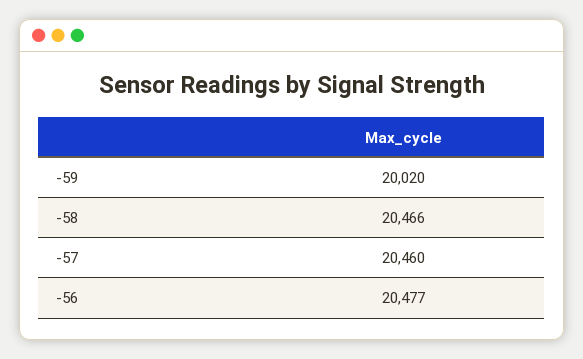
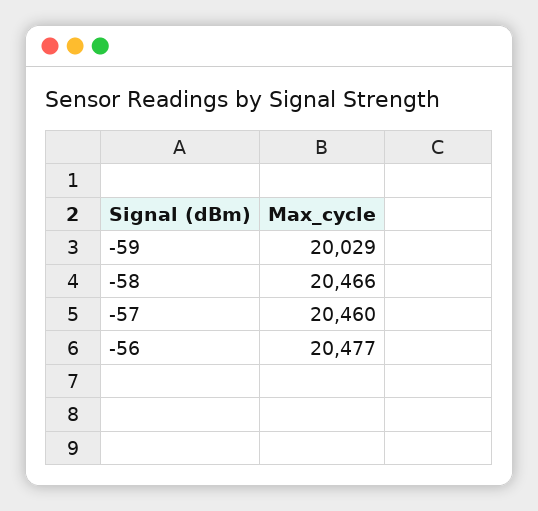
-59: 20020 -> 20029

